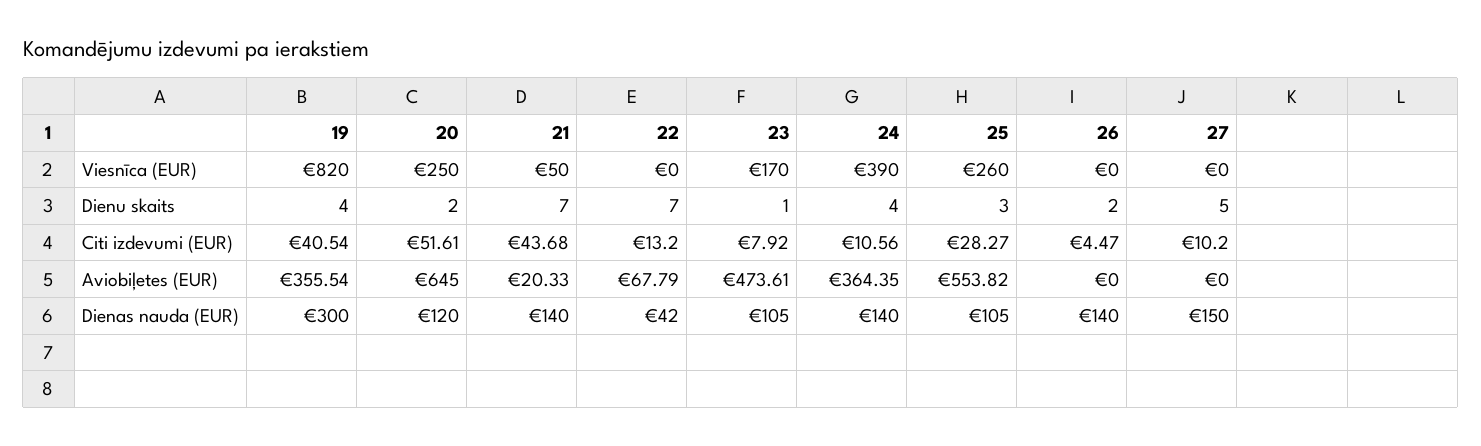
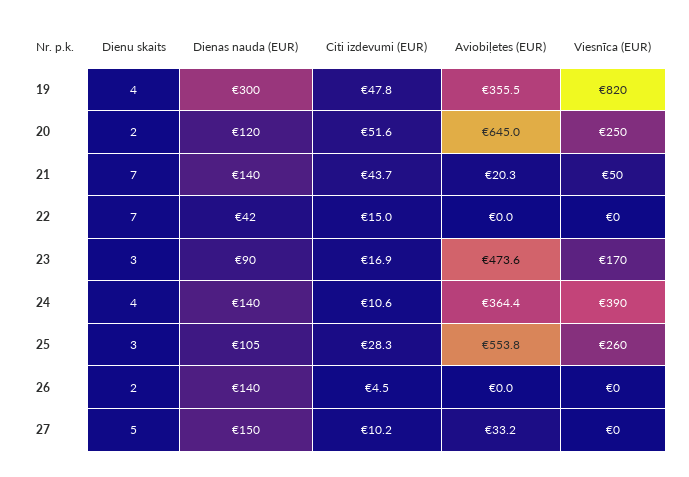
23, Dienu skaits: 1 -> 3
19, Citi izdevumi (EUR): 40.54 -> 47.8
22, Citi izdevumi (EUR): 13.2 -> 15
23, Citi izdevumi (EUR): 7.92 -> 16.9
22, Aviobiļetes (EUR): 67.79 -> 0
27, Aviobiļetes (EUR): 0 -> 33.2
23, Dienas nauda (EUR): 105 -> 90

